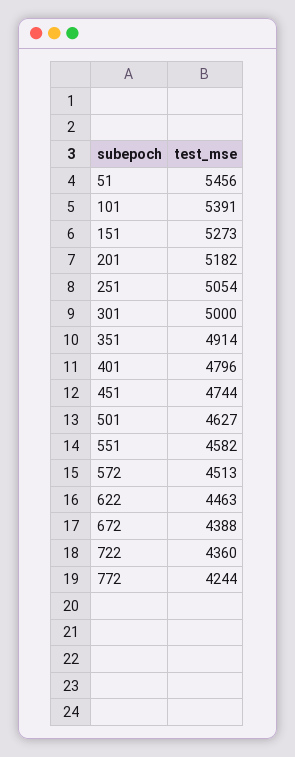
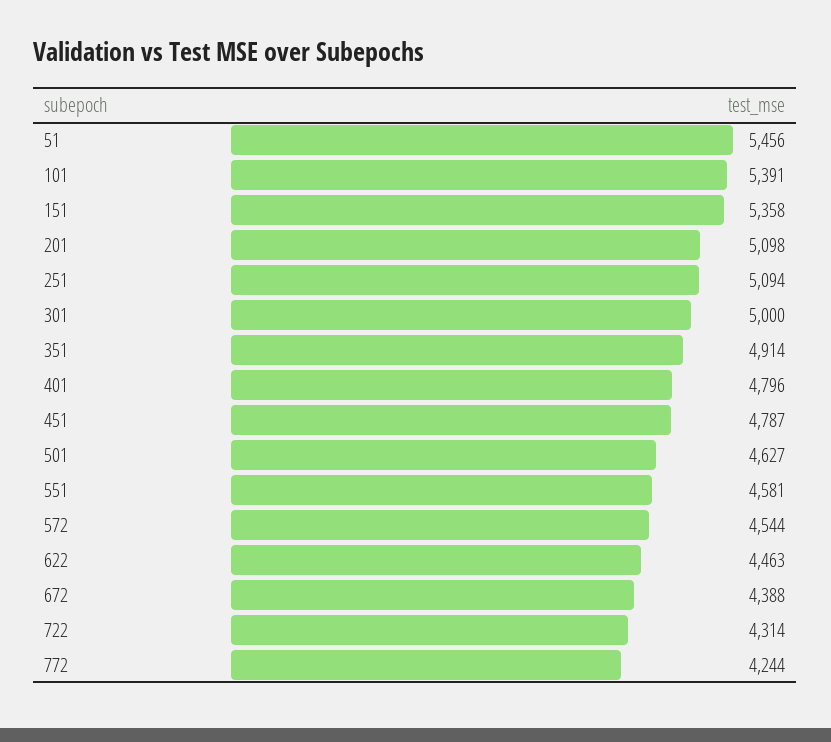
151: 5273 -> 5358
201: 5182 -> 5098
251: 5054 -> 5094
451: 4744 -> 4787
551: 4582 -> 4581
572: 4513 -> 4544
722: 4360 -> 4314

